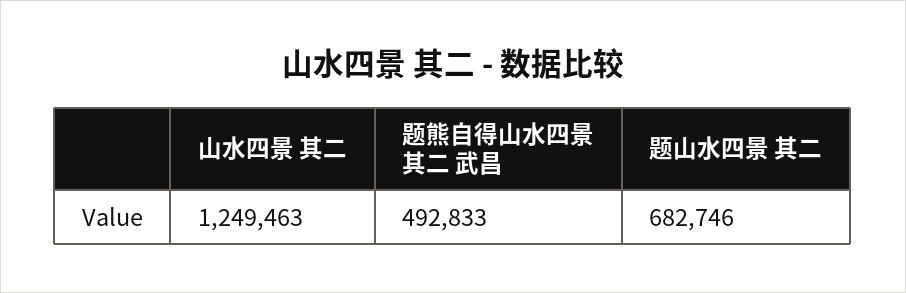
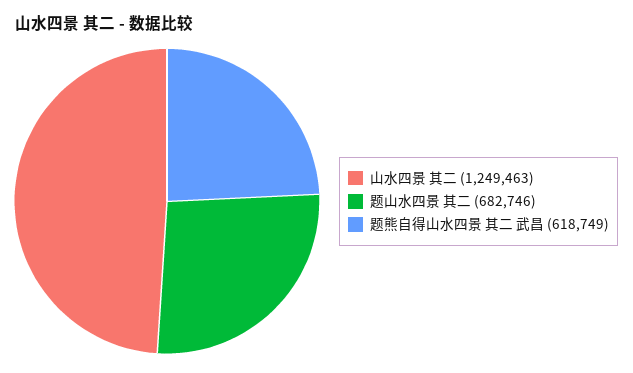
题熊自得山水四景 其二 武昌: 492833 -> 618749

